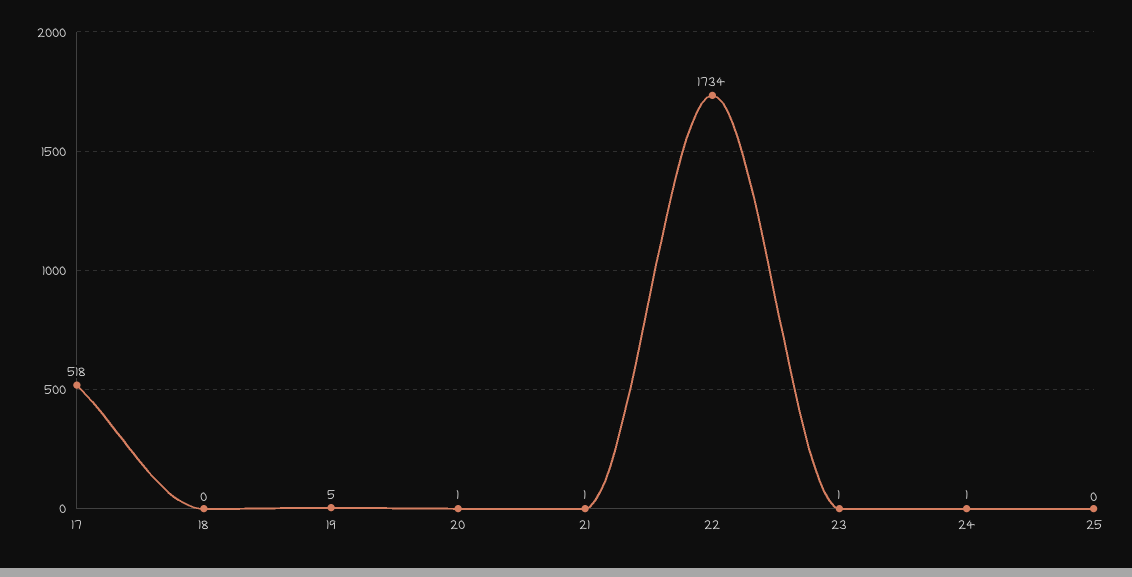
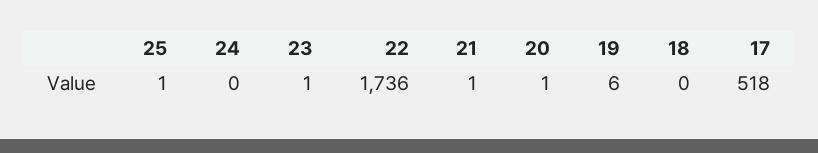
19: 5 -> 6
22: 1734 -> 1736
24: 1 -> 0
25: 0 -> 1

